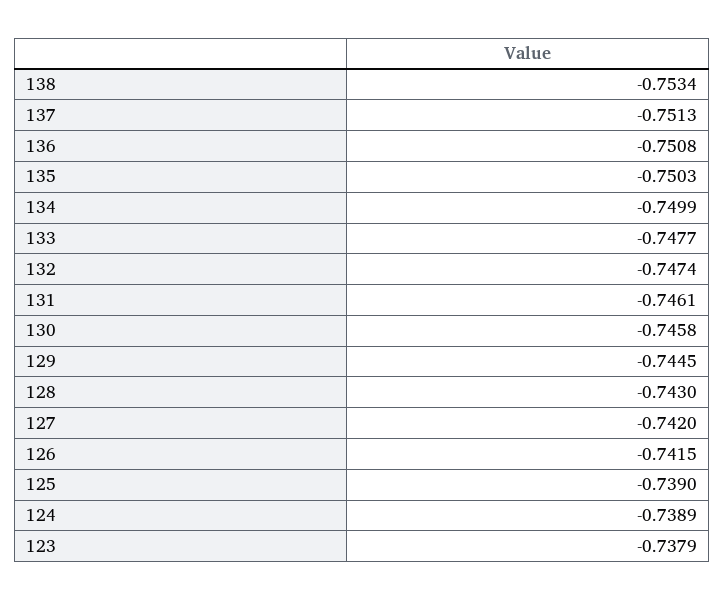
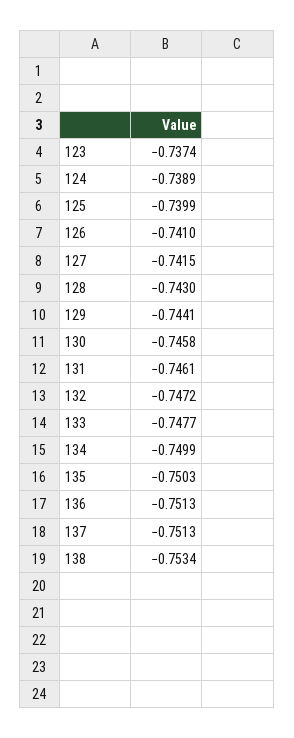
136: -0.7508 -> -0.7513
132: -0.7474 -> -0.7472
129: -0.7445 -> -0.7441
127: -0.742 -> -0.7415
126: -0.7415 -> -0.741
125: -0.739 -> -0.7399
123: -0.7379 -> -0.7374

